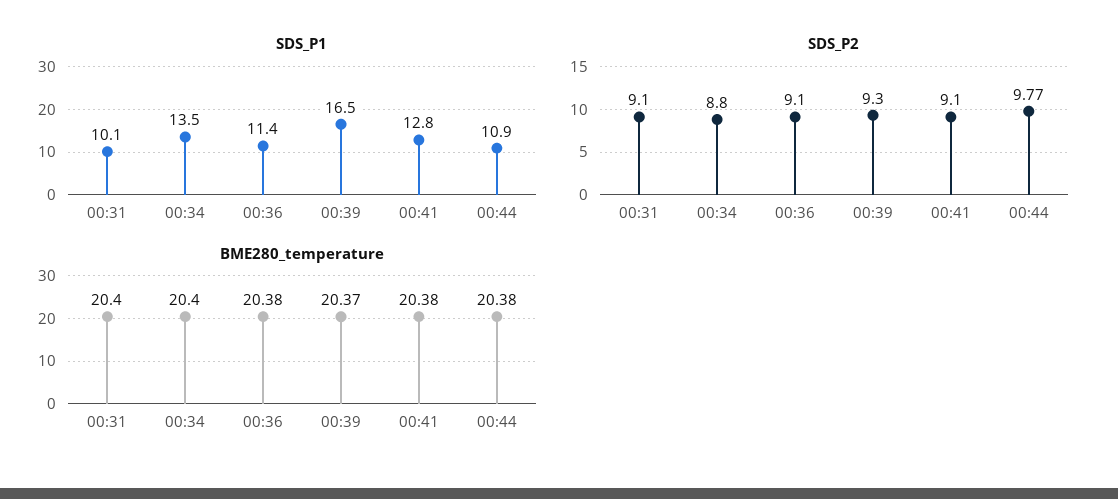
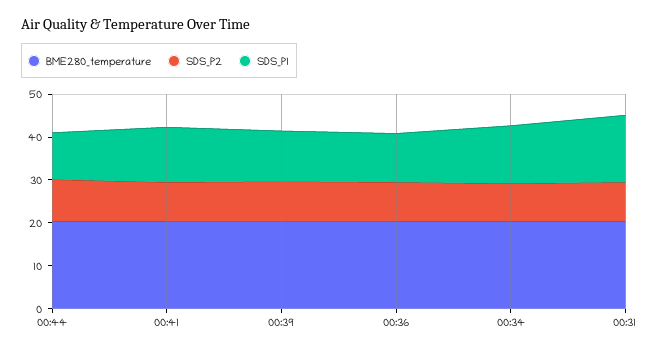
SDS_P1, 00:31: 10.1 -> 16
SDS_P1, 00:39: 16.5 -> 12

